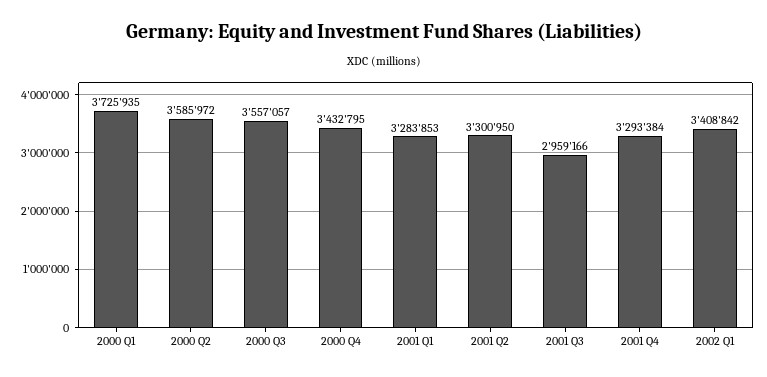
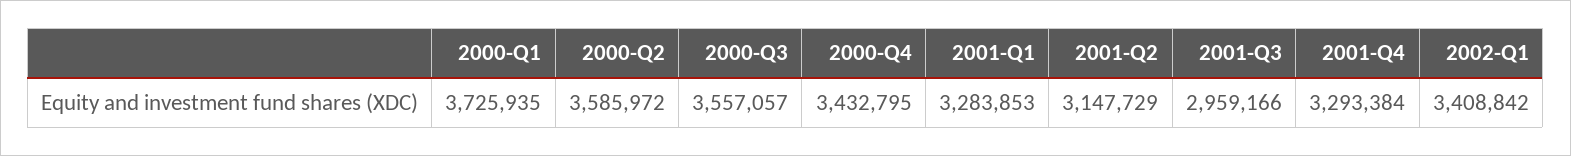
2001 Q2: 3300950 -> 3147729

